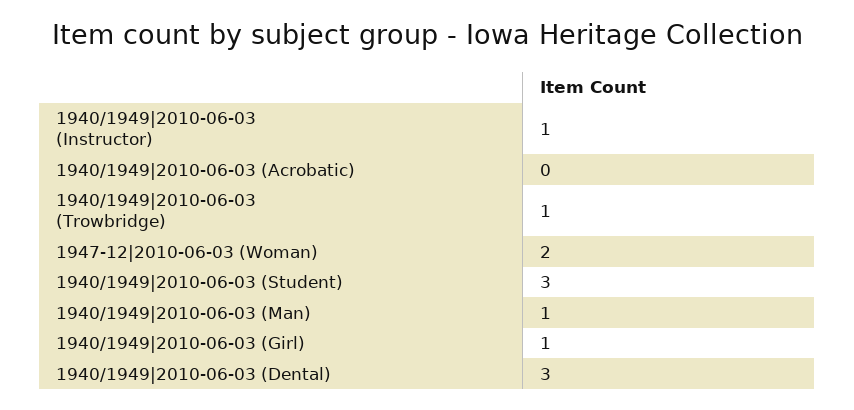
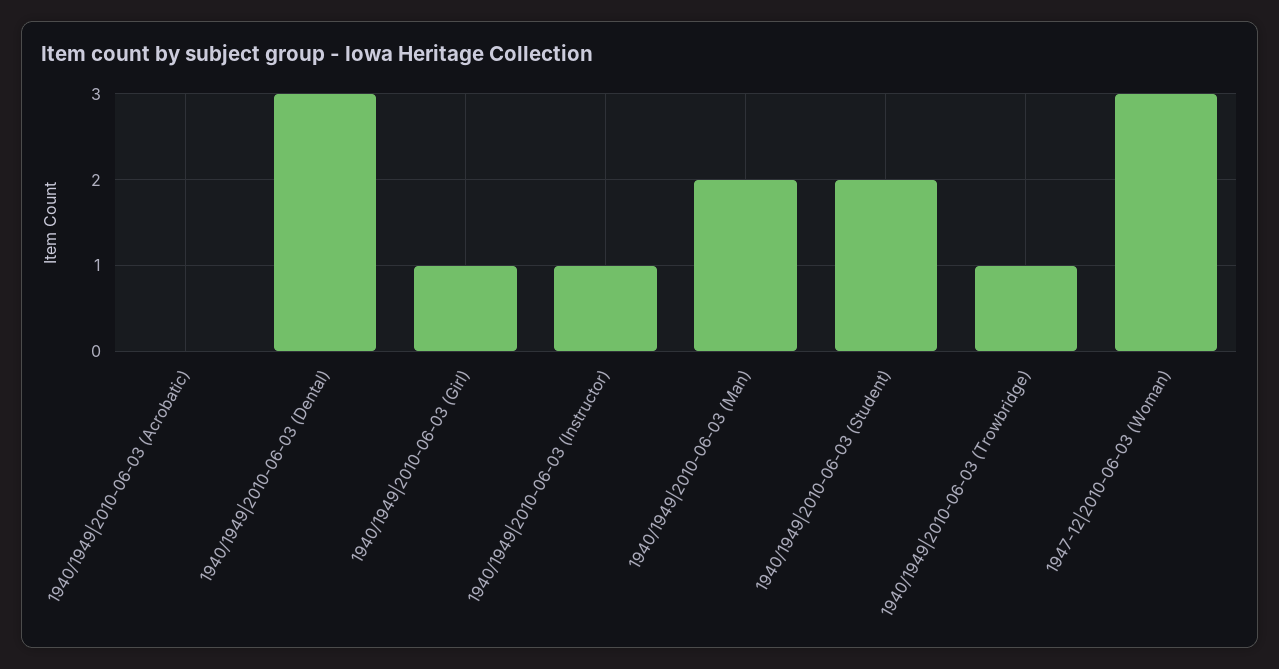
1947-12|2010-06-03 (Woman): 2 -> 3
1940/1949|2010-06-03 (Student): 3 -> 2
1940/1949|2010-06-03 (Man): 1 -> 2

